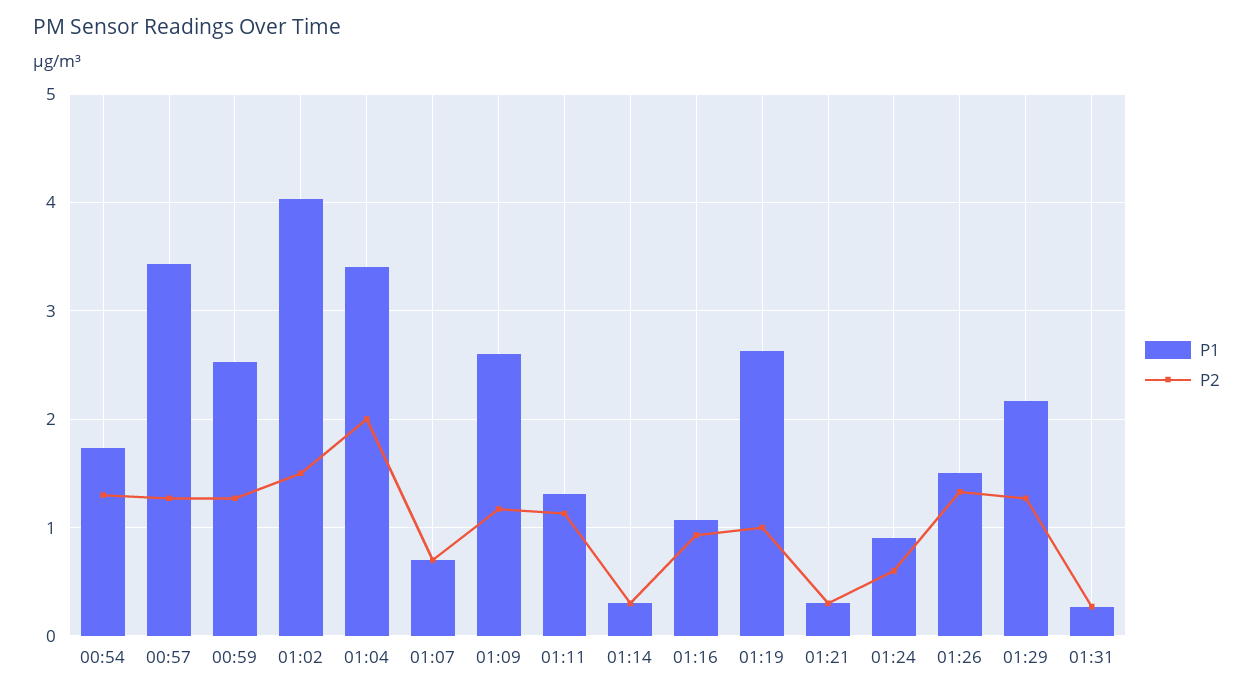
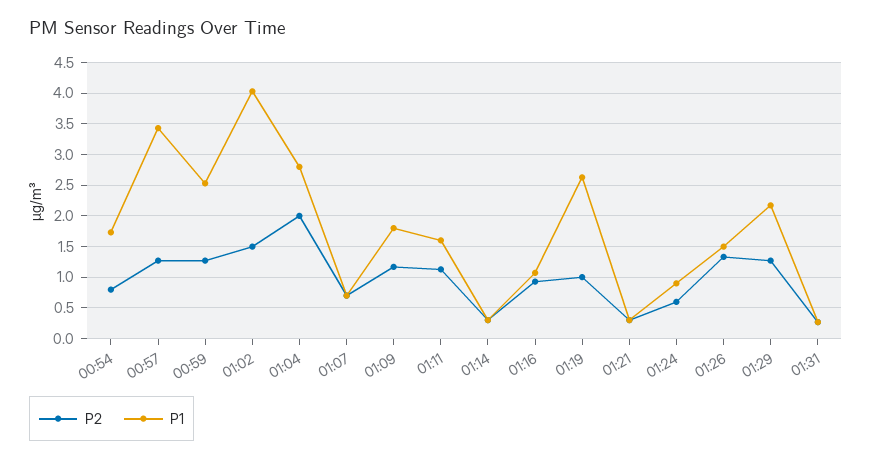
P2, 00:54: 1.3 -> 0.8
P1, 01:04: 3.4 -> 2.8
P1, 01:09: 2.6 -> 1.8
P1, 01:11: 1.3 -> 1.6

